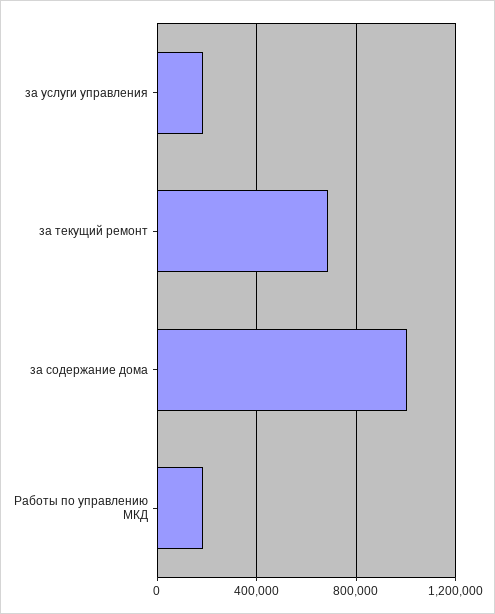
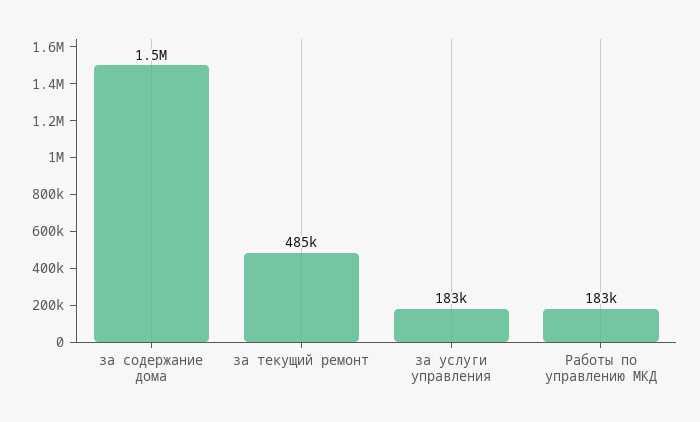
за текущий ремонт: 700000 -> 485000
за содержание дома: 1000000 -> 1500000

